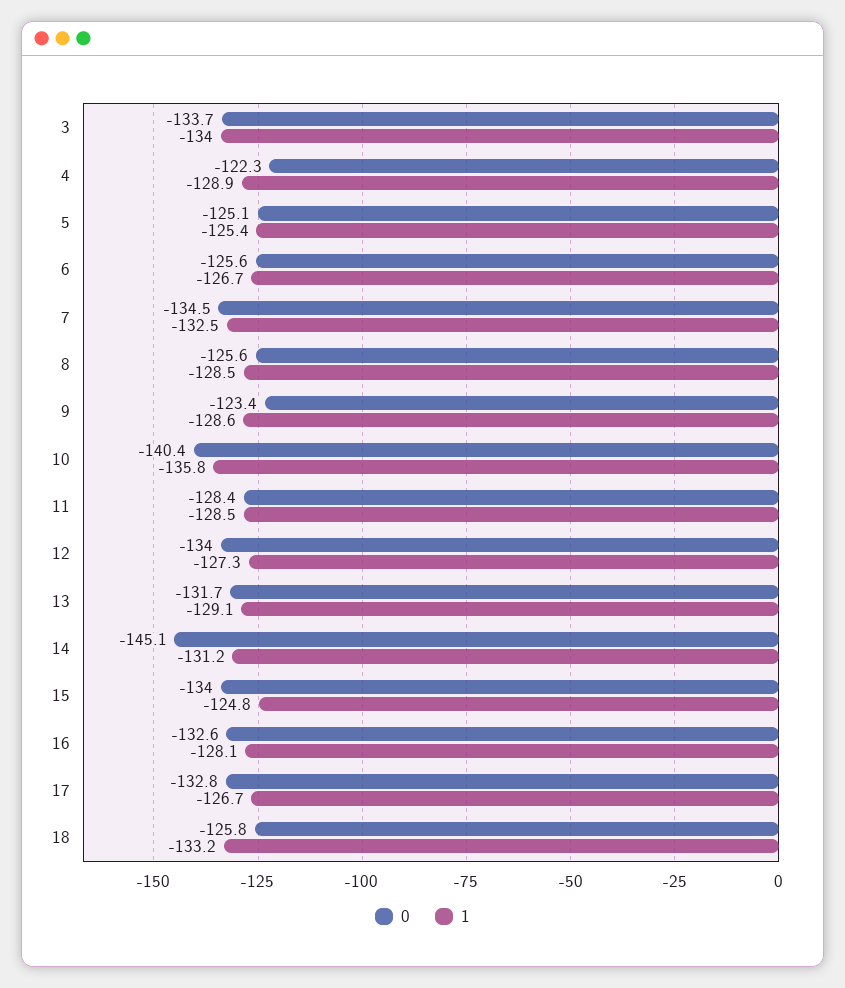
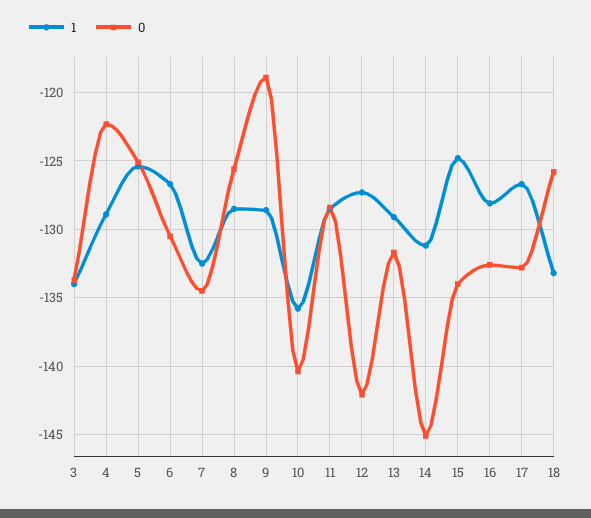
0, 6: -125.6 -> -130.5
0, 9: -123.4 -> -119
0, 12: -134 -> -142

